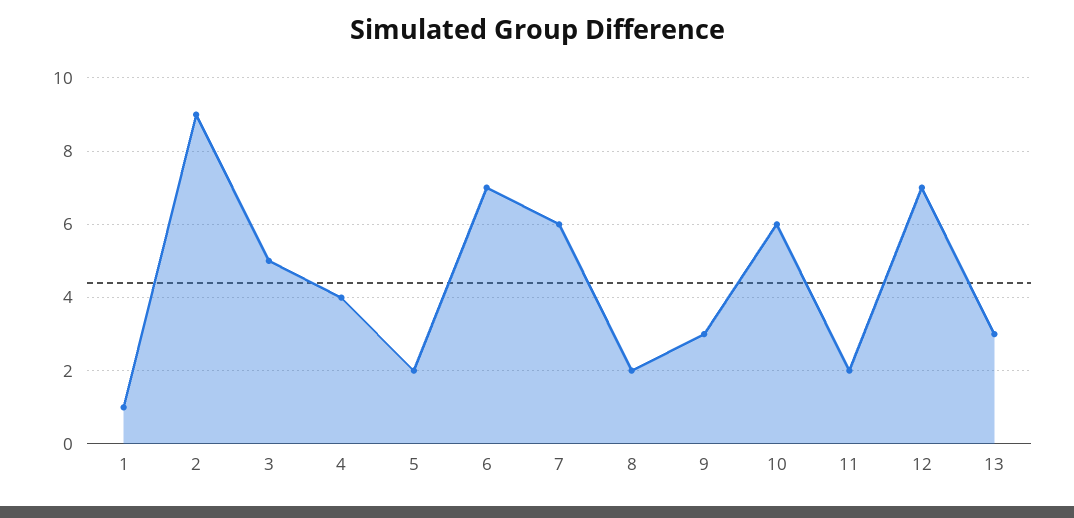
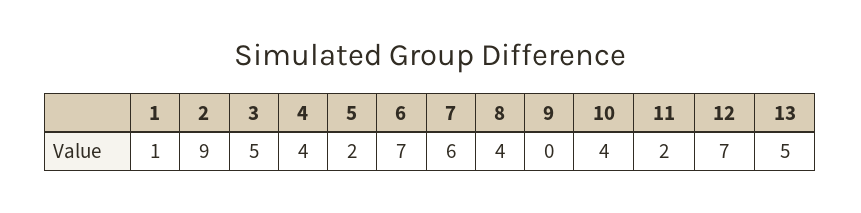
8: 2 -> 4
9: 3 -> 0
10: 6 -> 4
13: 3 -> 5

